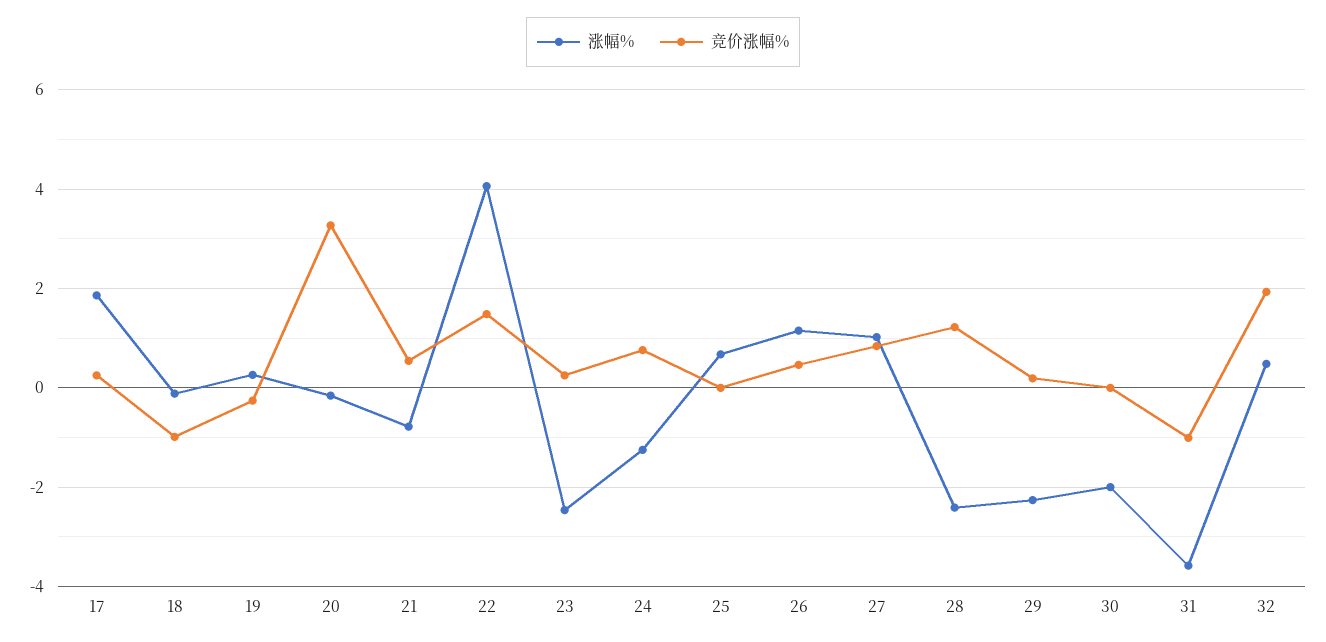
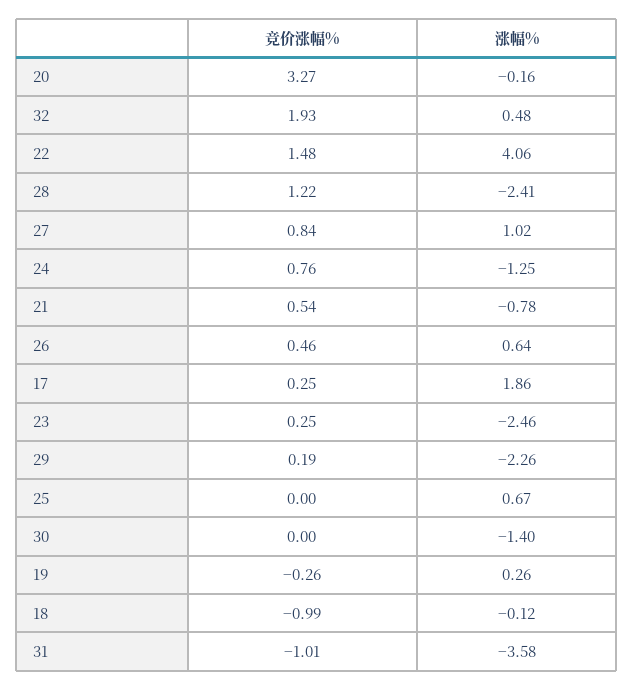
涨幅%, 26: 1.2 -> 0.64
涨幅%, 30: -2 -> -1.4

